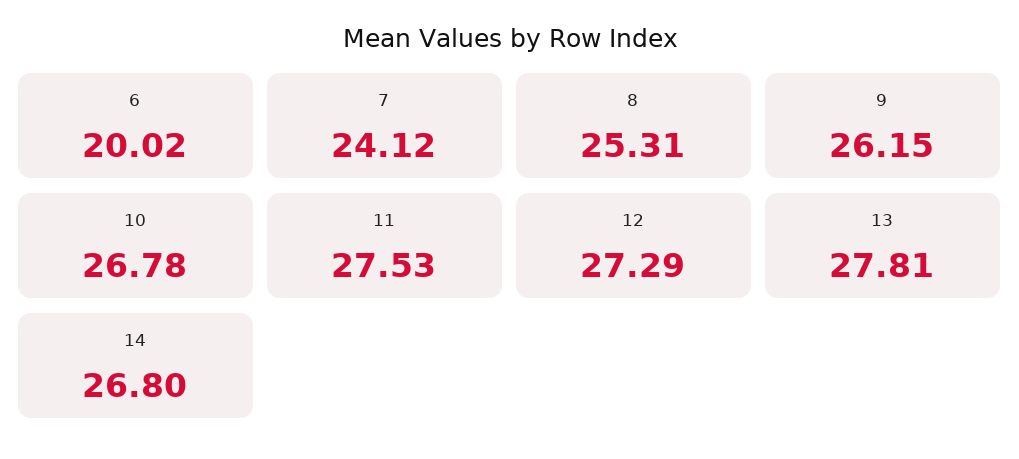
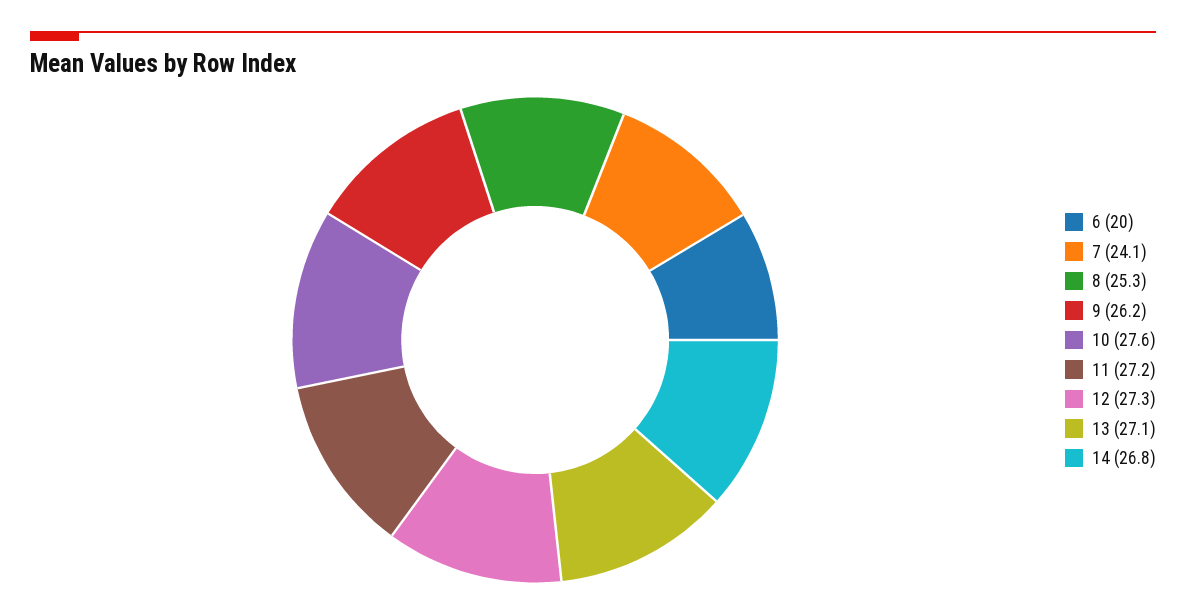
10: 26.78 -> 27.6
11: 27.53 -> 27.2
13: 27.81 -> 27.1

